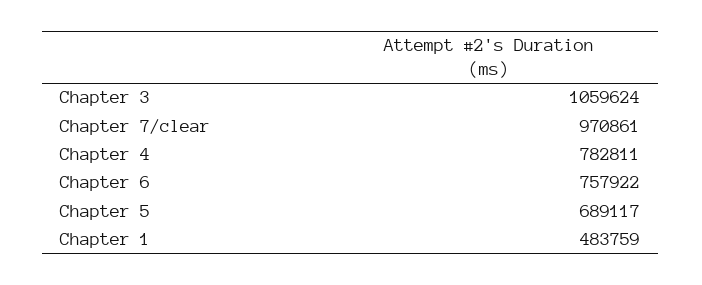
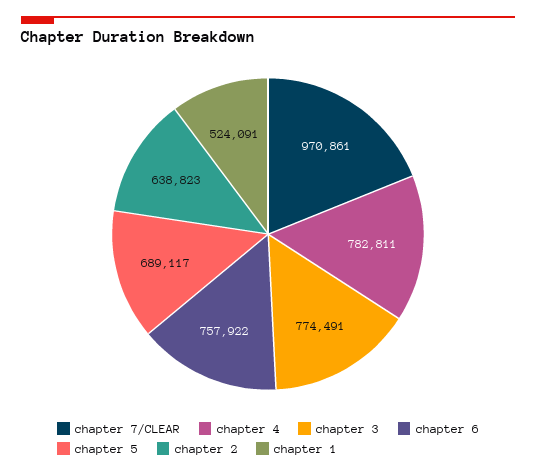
Chapter 3: 1059624 -> 774491
Chapter 1: 483759 -> 524091
chapter 2: none -> 638823

